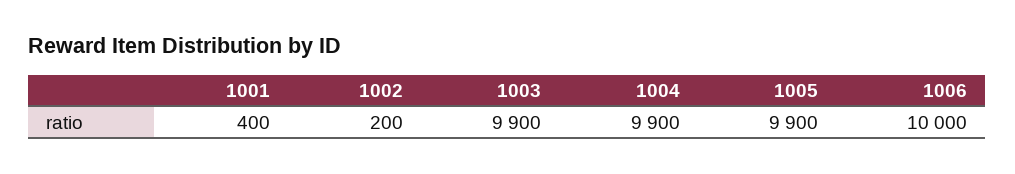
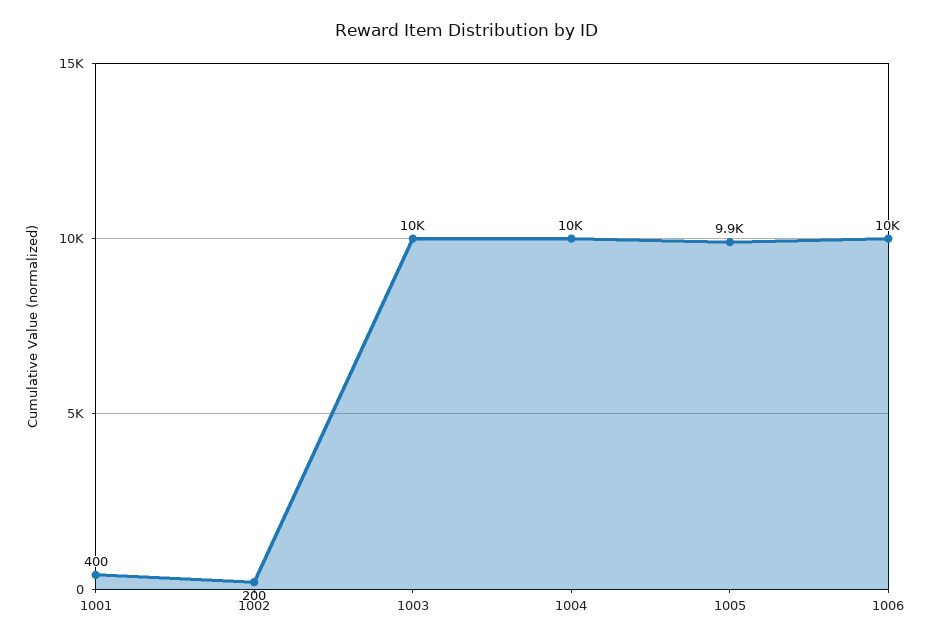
1003: 9900 -> 10000
1004: 9900 -> 10000

